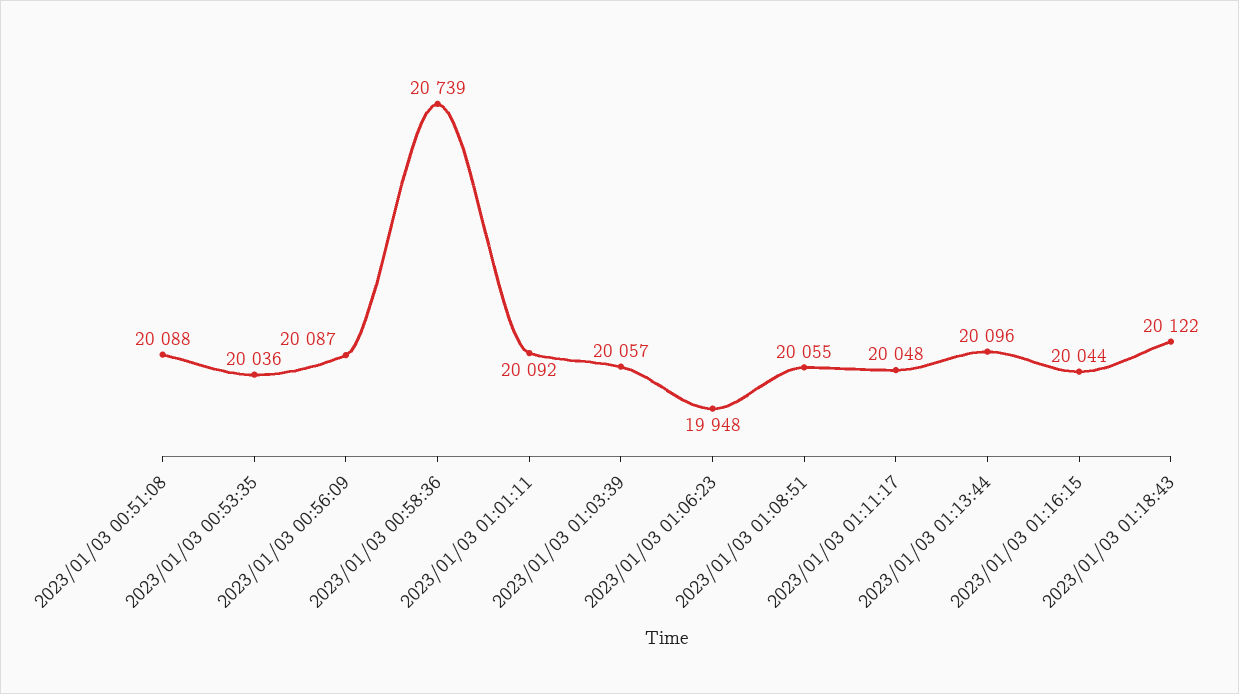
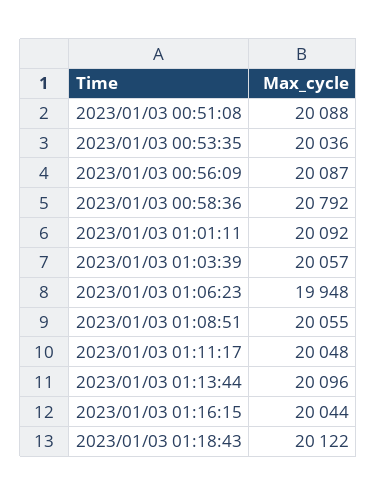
2023/01/03 00:58:36: 20739 -> 20792

